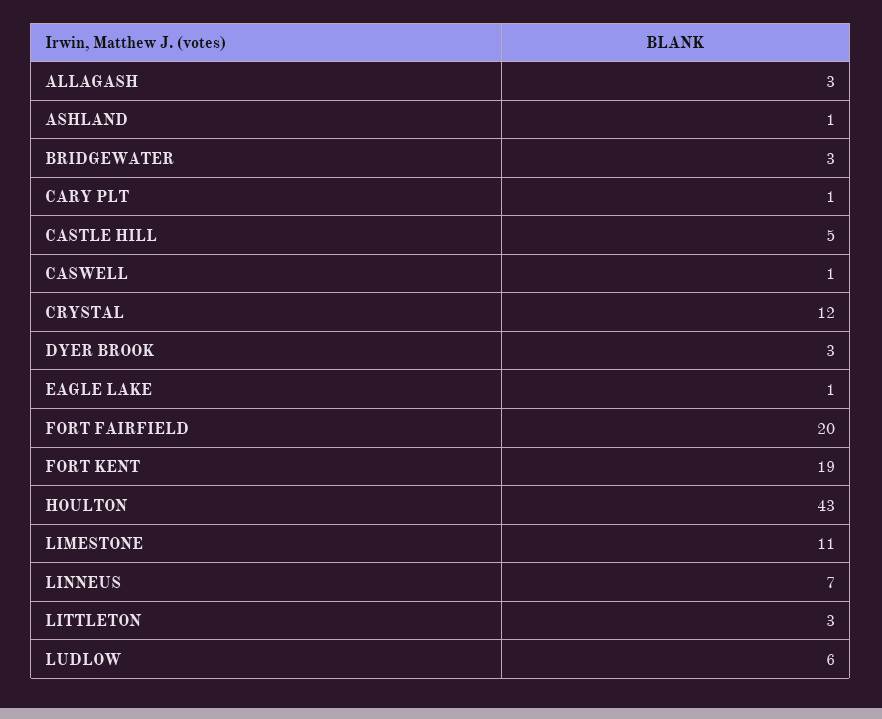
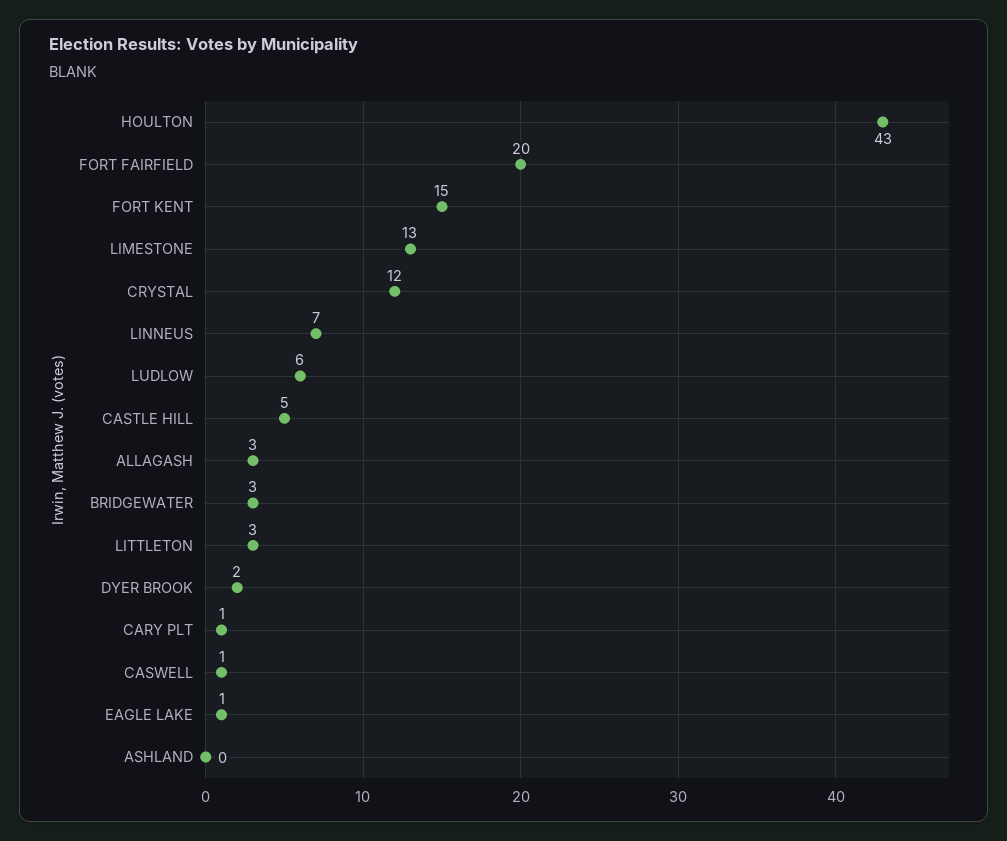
ASHLAND: 1 -> 0
DYER BROOK: 3 -> 2
FORT KENT: 19 -> 15
LIMESTONE: 11 -> 13

